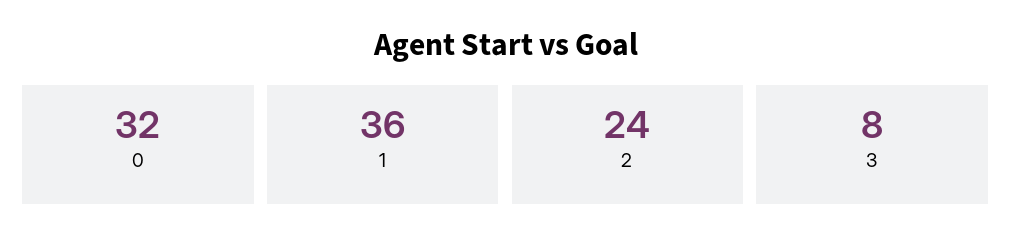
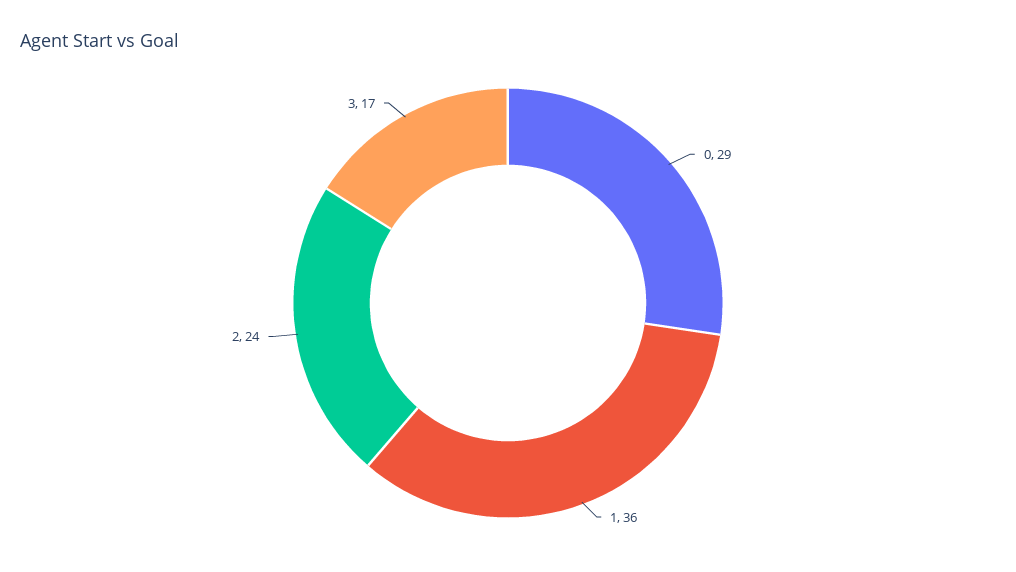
0: 32 -> 29
3: 8 -> 17

